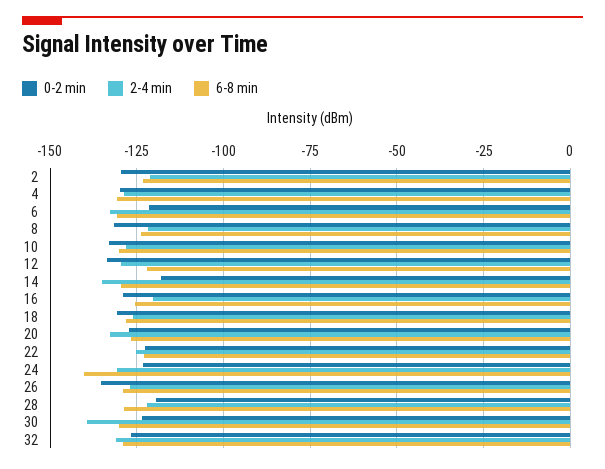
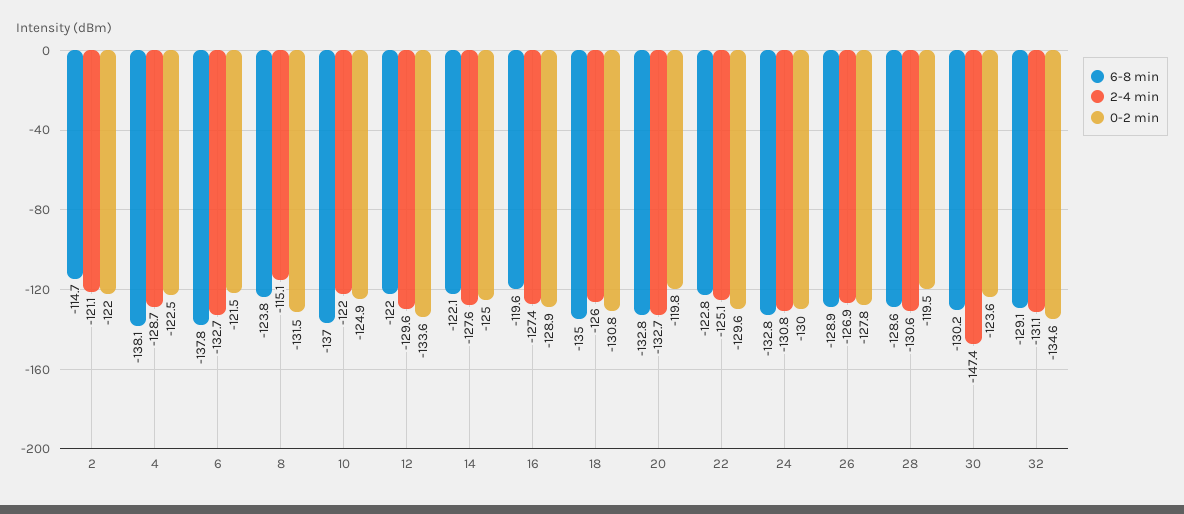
0-2 min, 2: -130 -> -122
6-8 min, 2: -122.5 -> -114.7
0-2 min, 4: -130 -> -122.5
6-8 min, 4: -130 -> -138.1
6-8 min, 6: -130 -> -137.8
2-4 min, 8: -122.5 -> -115.1
0-2 min, 10: -132.5 -> -124.9
2-4 min, 10: -127.5 -> -122
6-8 min, 10: -130 -> -137
0-2 min, 14: -117.5 -> -125
2-4 min, 14: -135 -> -127.6
6-8 min, 14: -130 -> -122.1
2-4 min, 16: -120 -> -127.4
6-8 min, 16: -125 -> -119.6
6-8 min, 18: -127.5 -> -135
0-2 min, 20: -127.5 -> -119.8
6-8 min, 20: -127.5 -> -132.8
0-2 min, 22: -122.5 -> -129.6
0-2 min, 24: -122.5 -> -130
6-8 min, 24: -140 -> -132.8
0-2 min, 26: -135 -> -127.8
2-4 min, 28: -122.5 -> -130.6
2-4 min, 30: -140 -> -147.4
0-2 min, 32: -127.5 -> -134.6

